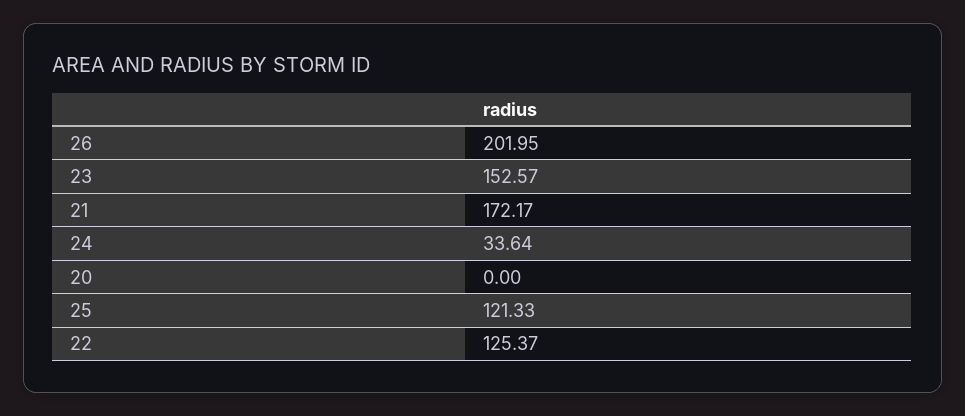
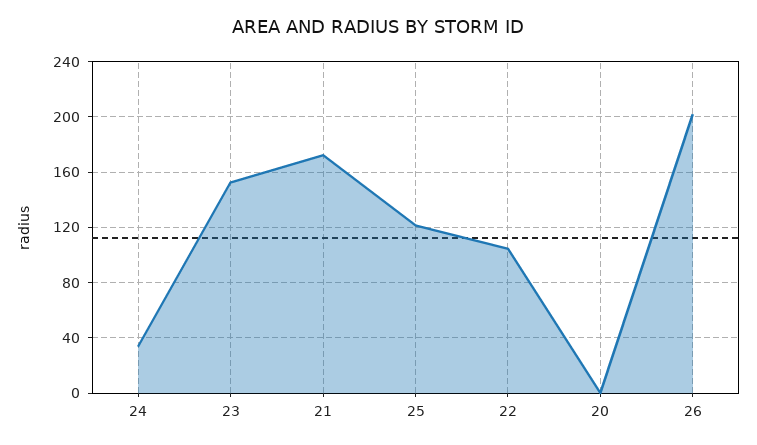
22: 125.37 -> 105

